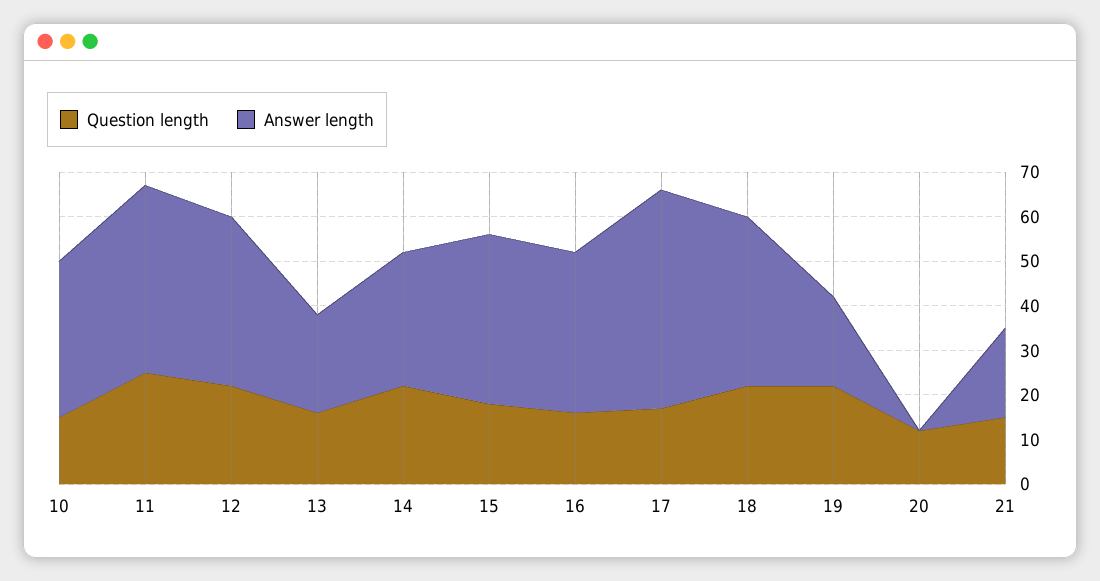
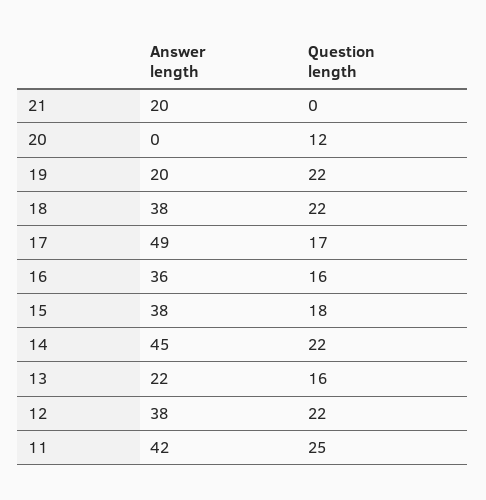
Question length, 10: 15 -> none
Answer length, 10: 35 -> none
Answer length, 14: 30 -> 45
Question length, 21: 15 -> 0

